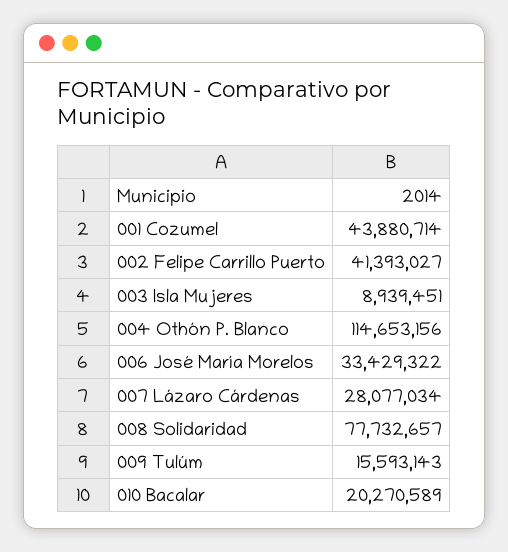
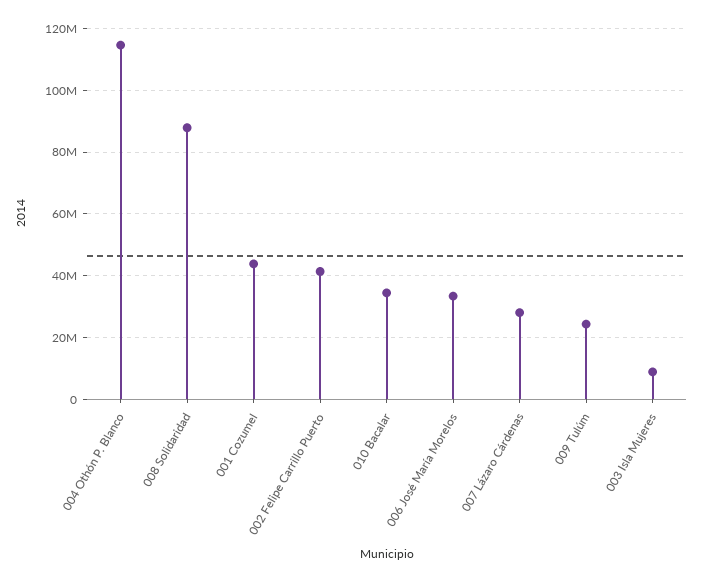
008 Solidaridad: 77732657 -> 88000000
009 Tulúm: 15593143 -> 24000000
010 Bacalar: 20270589 -> 34000000

